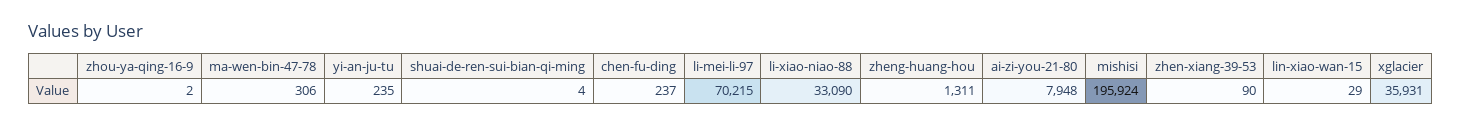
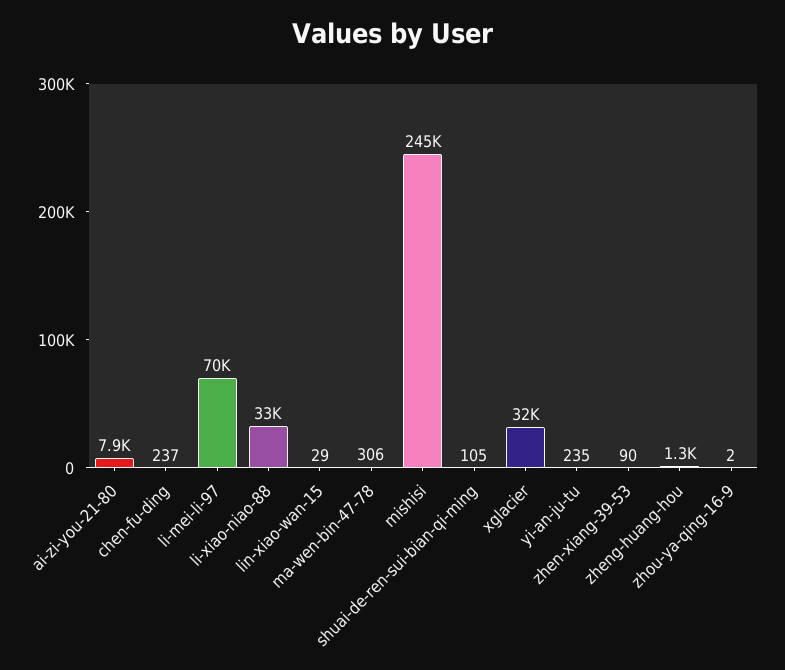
shuai-de-ren-sui-bian-qi-ming: 4 -> 105
mishisi: 195924 -> 245000
xglacier: 35931 -> 32000

